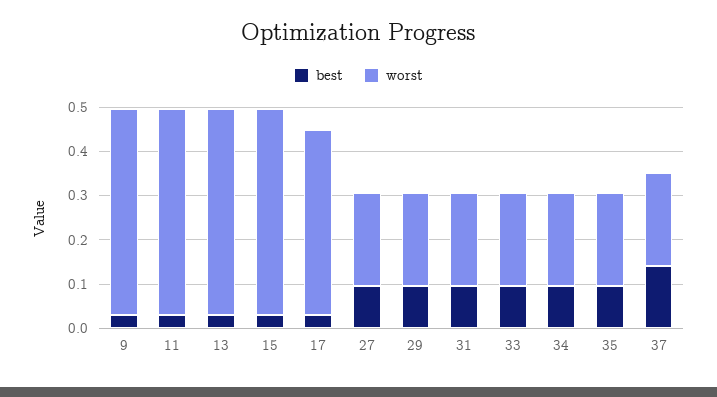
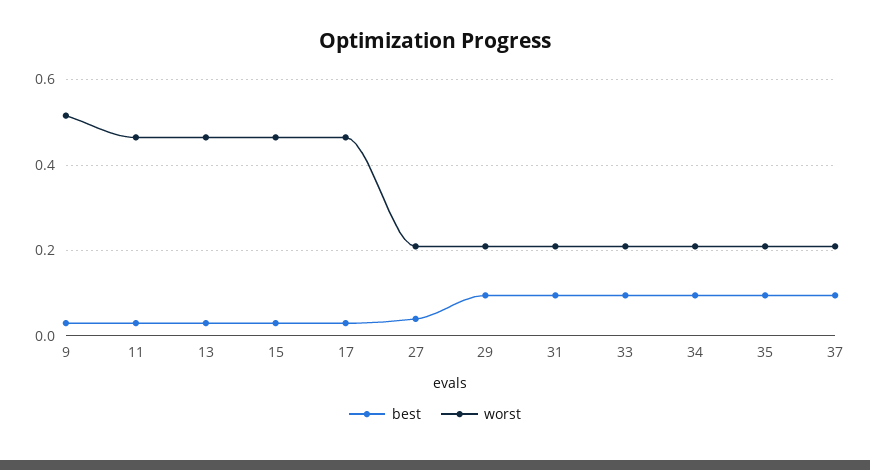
worst, 9: 0.46 -> 0.52
worst, 17: 0.42 -> 0.46
best, 27: 0.1 -> 0.04
best, 37: 0.14 -> 0.1

